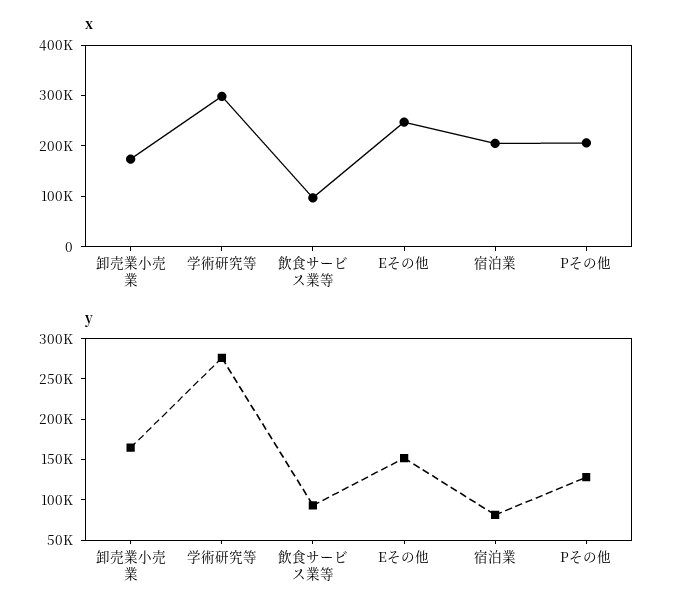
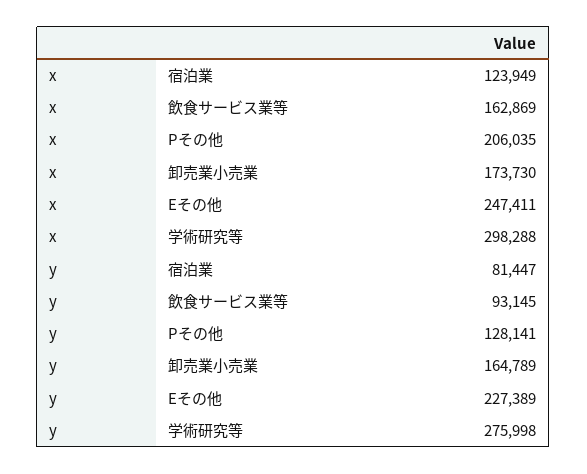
x, 飲食サービス業等: 100000 -> 162869
x, 宿泊業: 200000 -> 123949
y, Eその他: 150000 -> 227389

